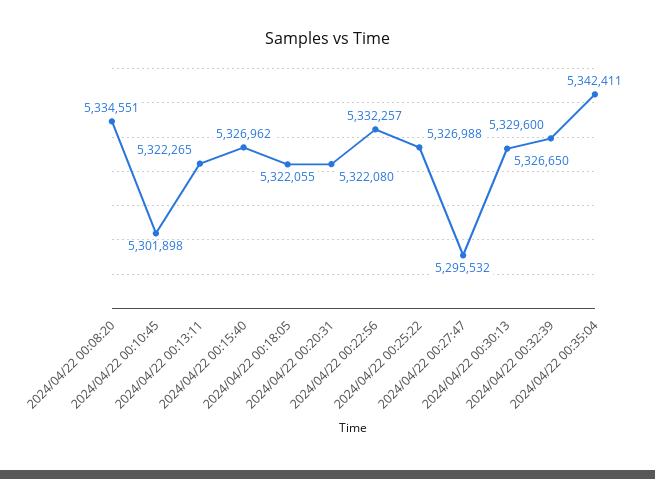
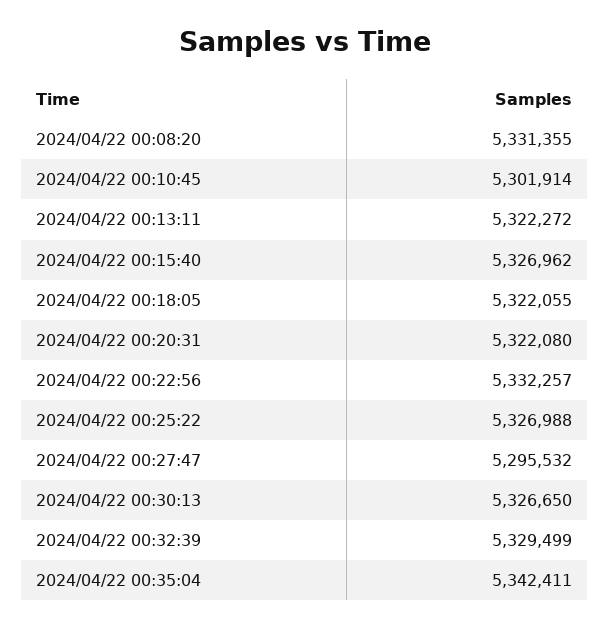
2024/04/22 00:08:20: 5334551 -> 5331355
2024/04/22 00:10:45: 5301898 -> 5301914
2024/04/22 00:13:11: 5322265 -> 5322272
2024/04/22 00:32:39: 5329600 -> 5329499

